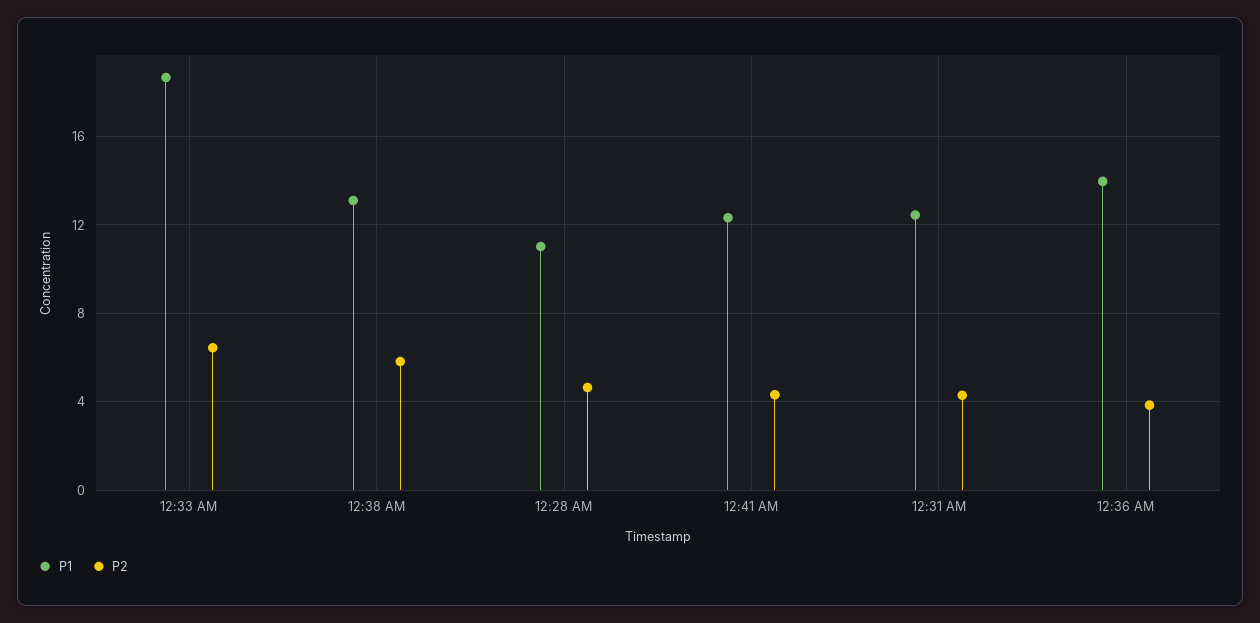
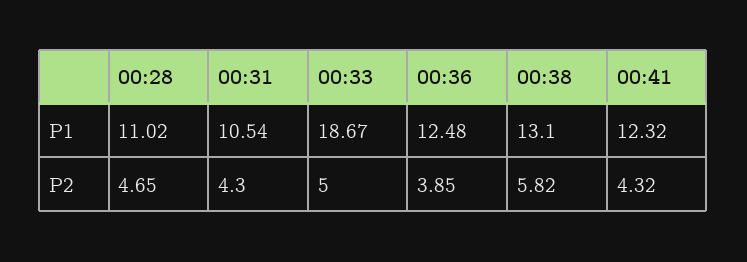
P2, 12:33 AM: 6.5 -> 5
P1, 12:31 AM: 12.5 -> 10.54
P1, 12:36 AM: 14 -> 12.48

